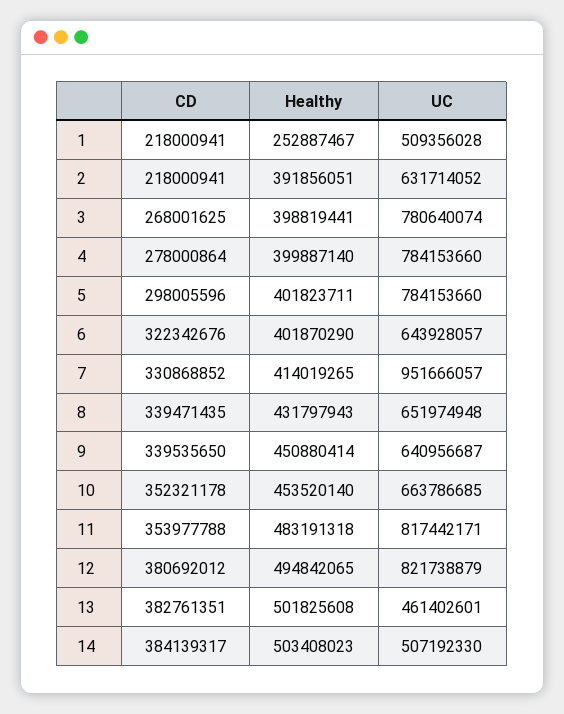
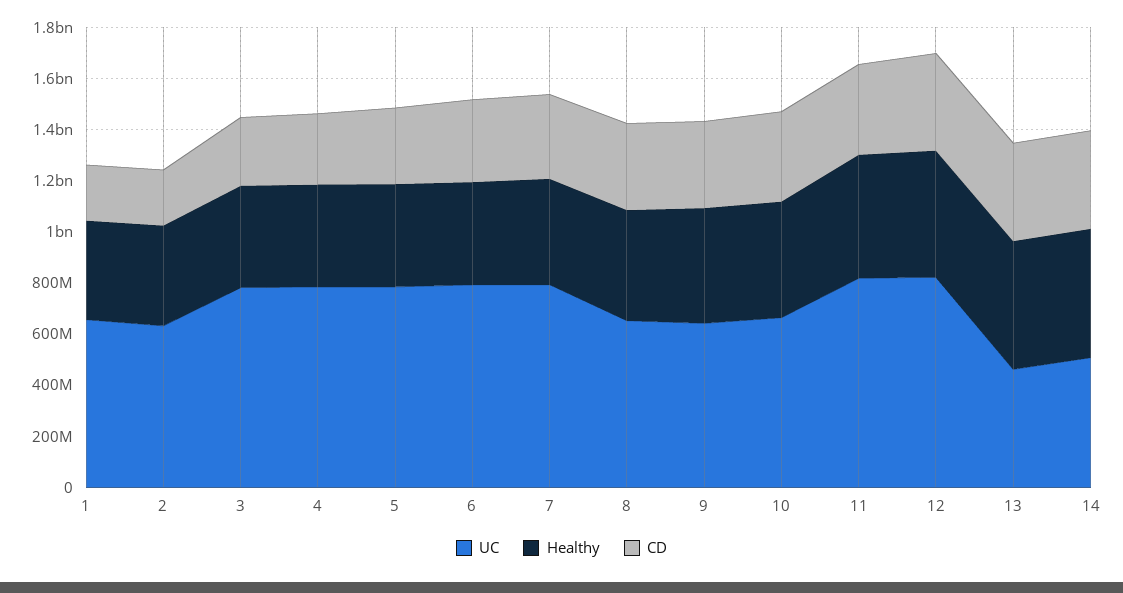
Healthy, 1: 252887467 -> 400000000
UC, 1: 509356028 -> 650000000
UC, 6: 643928057 -> 800000000
UC, 7: 951666057 -> 800000000

